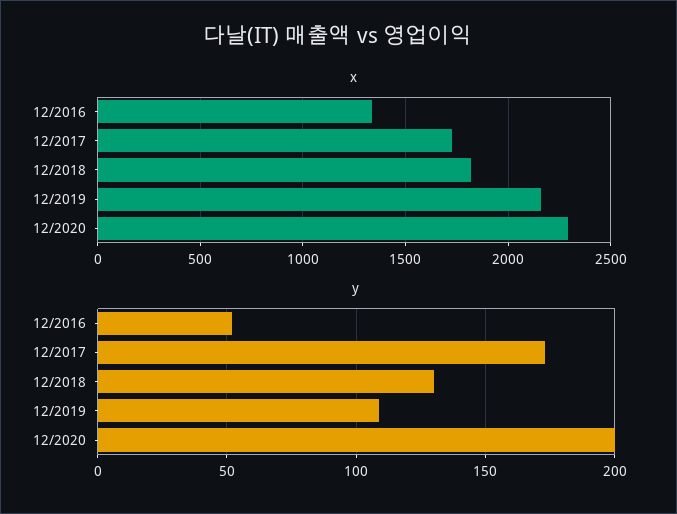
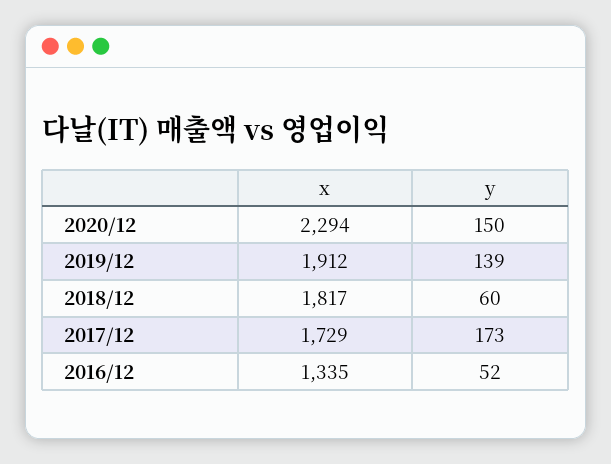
x, 12/2019: 2150 -> 1912
y, 12/2018: 130 -> 60
y, 12/2019: 110 -> 139
y, 12/2020: 200 -> 150

